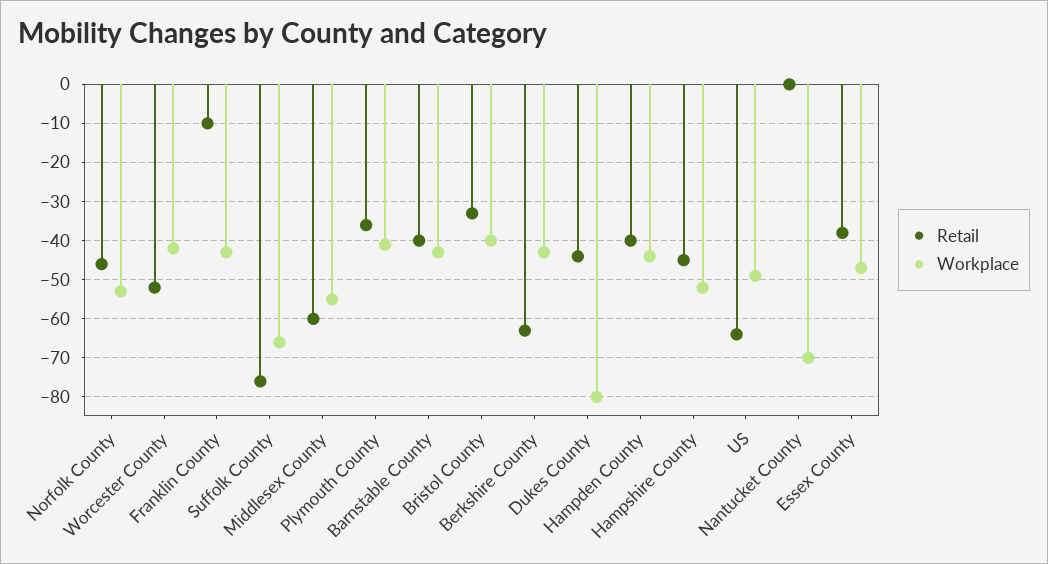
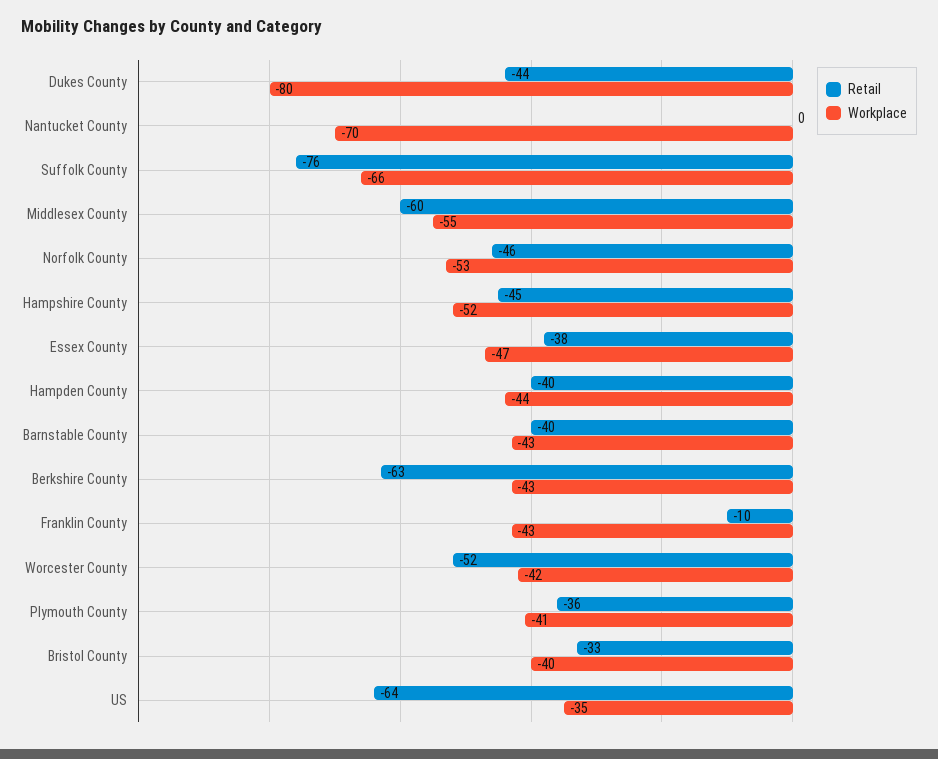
Workplace, US: -50 -> -35

